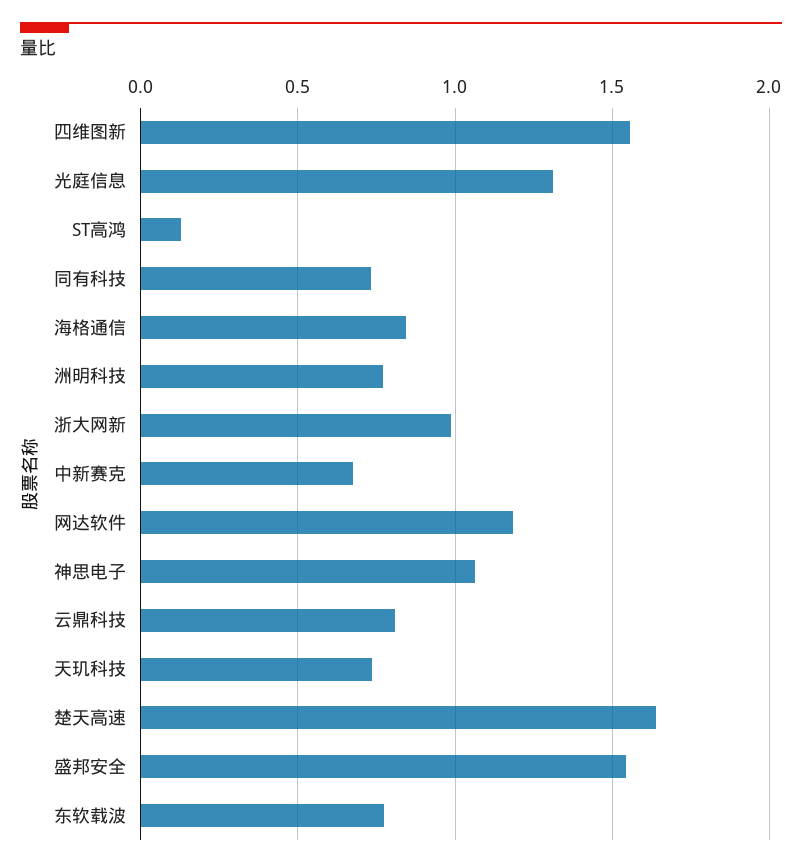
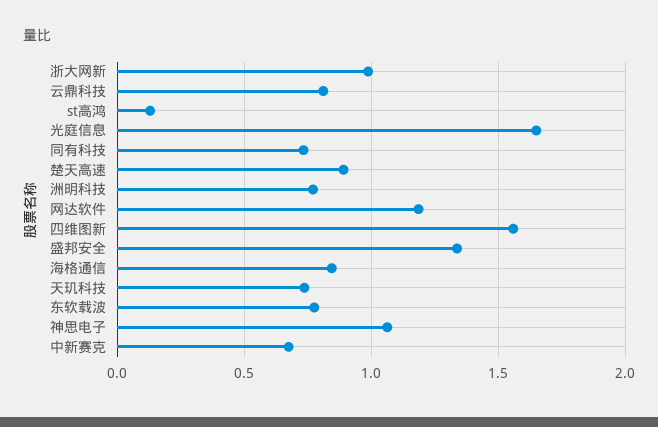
光庭信息: 1.3 -> 1.65
楚天高速: 1.65 -> 0.9
盛邦安全: 1.55 -> 1.35

